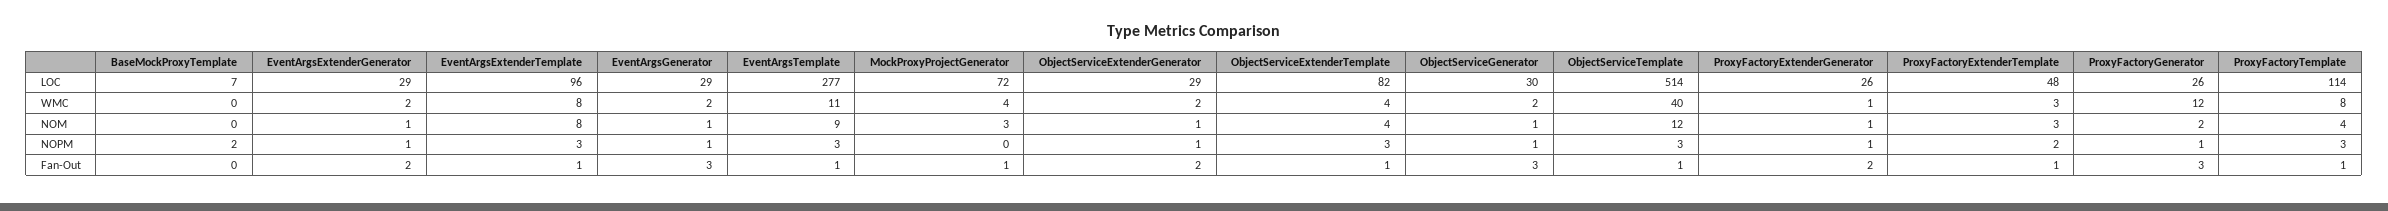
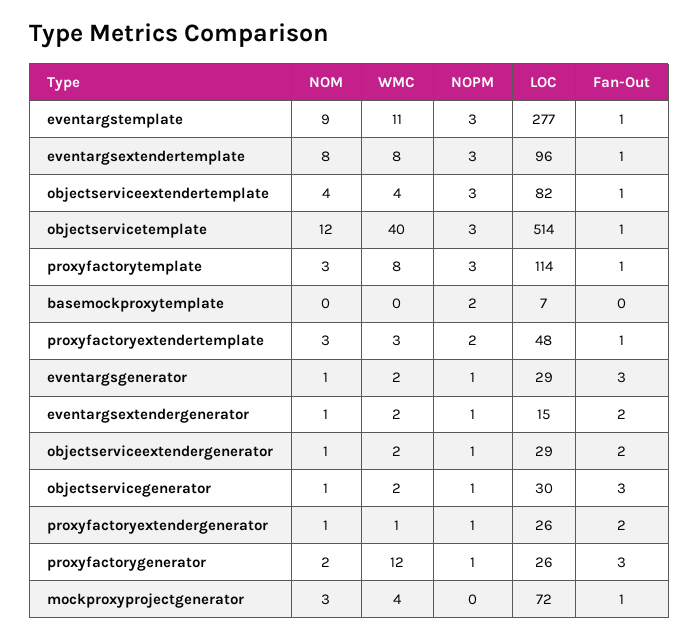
EventArgsExtenderGenerator, LOC: 29 -> 15
ProxyFactoryTemplate, NOM: 4 -> 3

